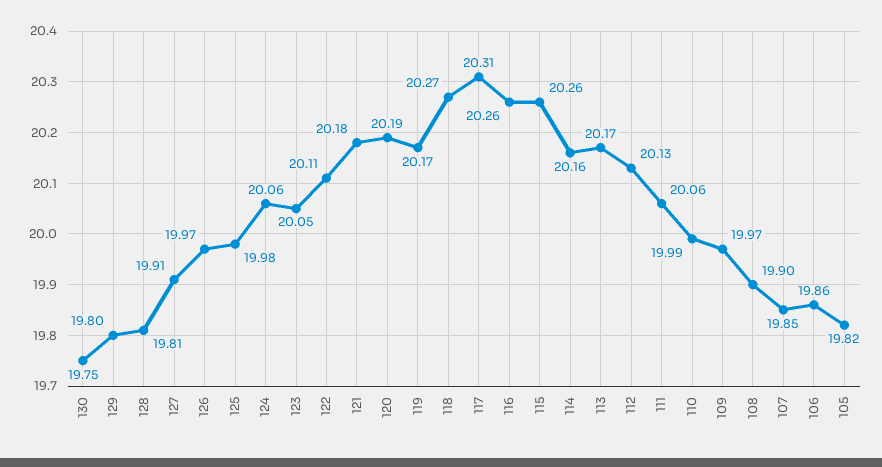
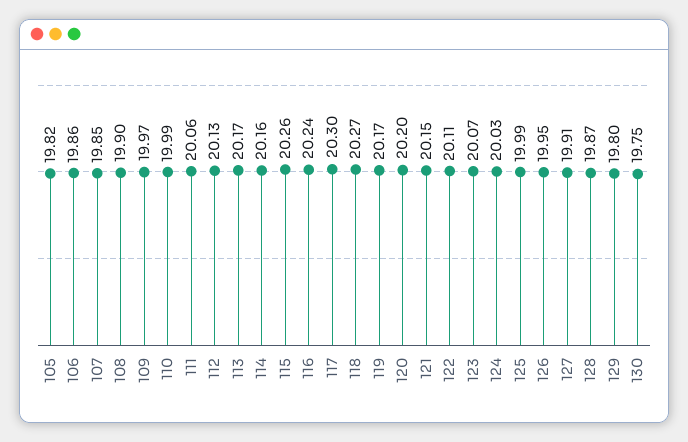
128: 19.81 -> 19.87
126: 19.97 -> 19.95
125: 19.98 -> 19.99
124: 20.06 -> 20.03
123: 20.05 -> 20.07
121: 20.18 -> 20.15
120: 20.19 -> 20.2
117: 20.31 -> 20.3
116: 20.26 -> 20.24

